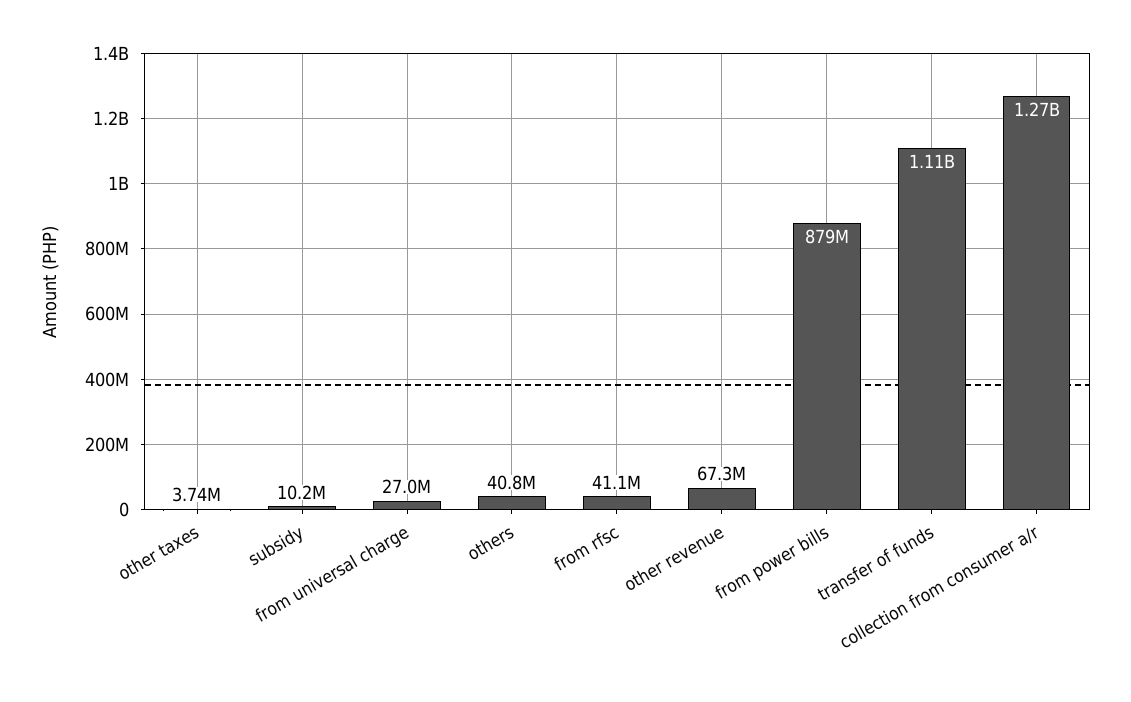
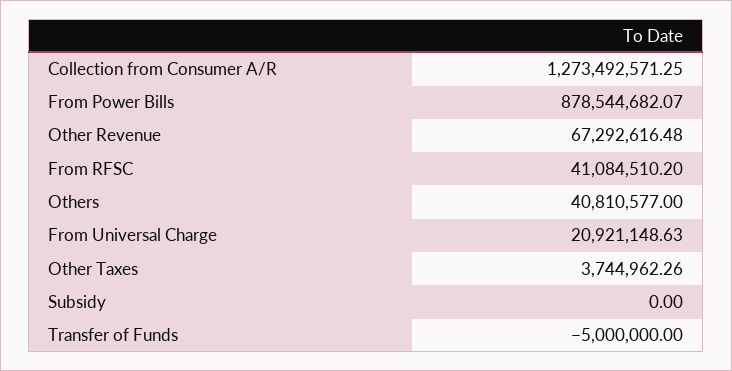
subsidy: 10200000 -> 0
from universal charge: 27000000 -> 20921148.63
transfer of funds: 1110000000 -> -5000000

